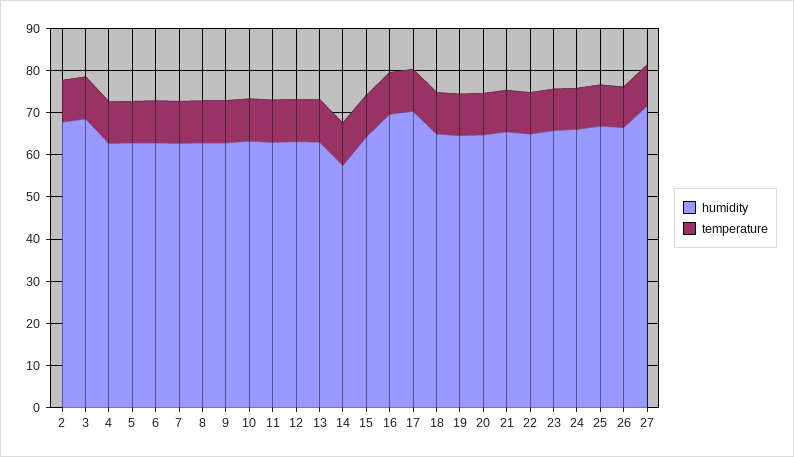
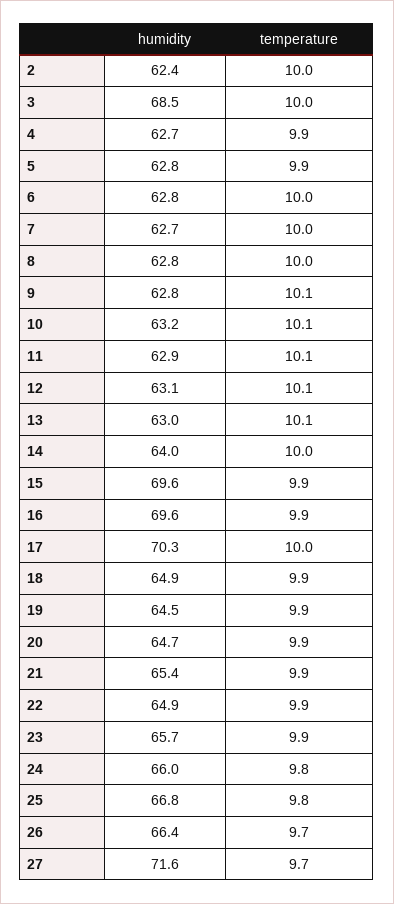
humidity, 2: 68 -> 62.4
humidity, 14: 58 -> 64
humidity, 15: 64 -> 69.6

